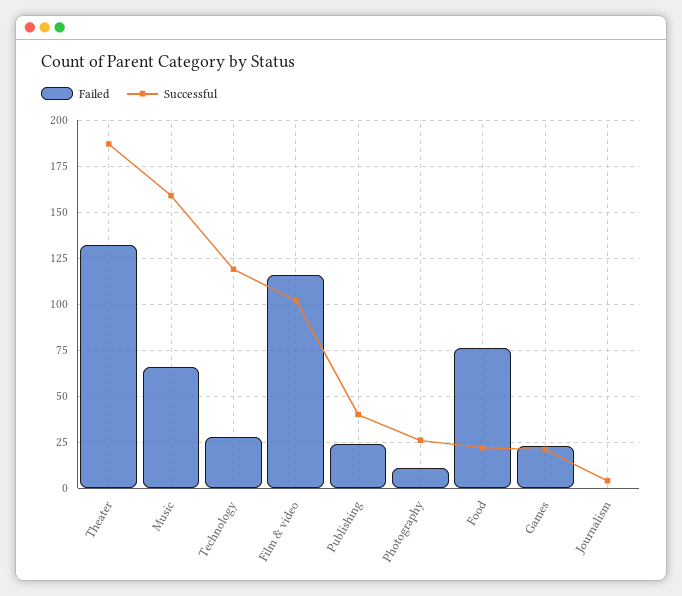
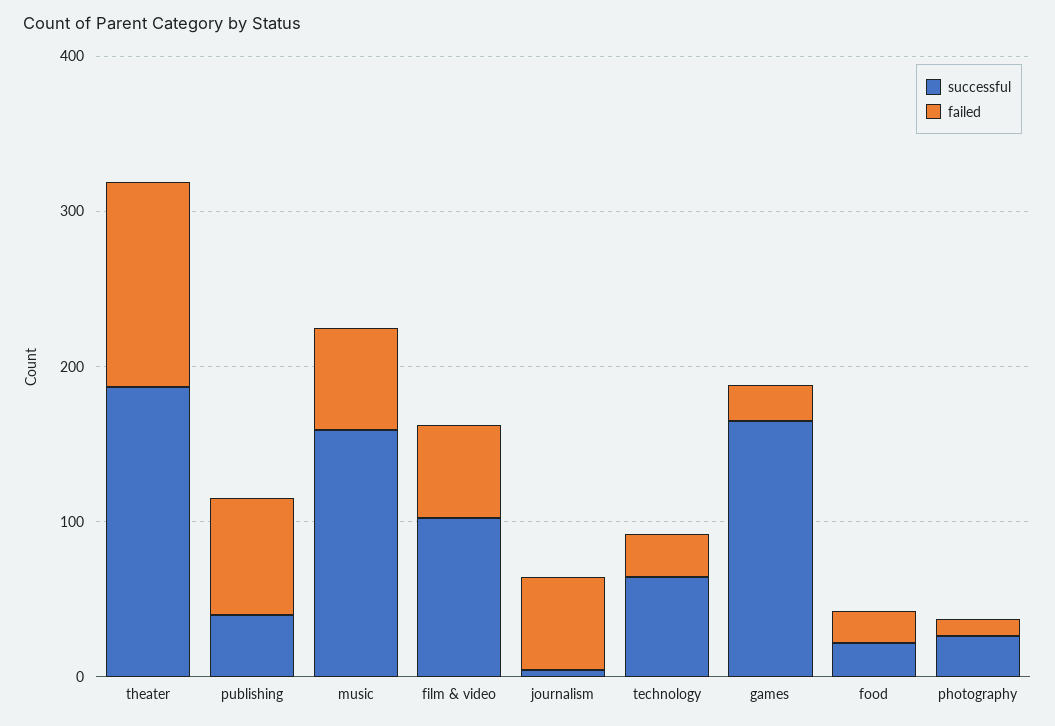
Successful, Technology: 120 -> 60
Failed, Film & video: 115 -> 60
Failed, Publishing: 25 -> 80
Failed, Food: 75 -> 20
Successful, Games: 20 -> 160
Failed, Journalism: 0 -> 60

